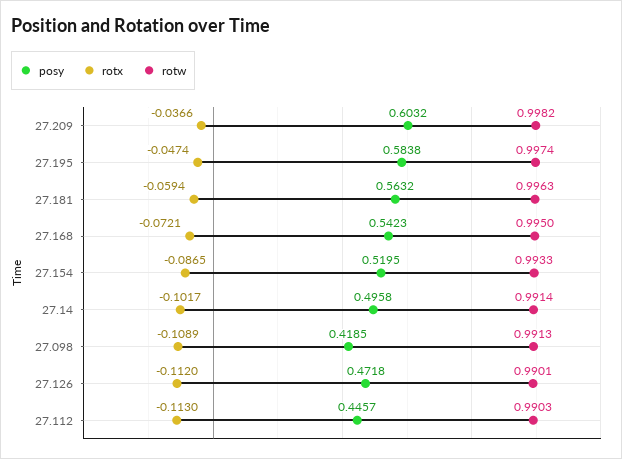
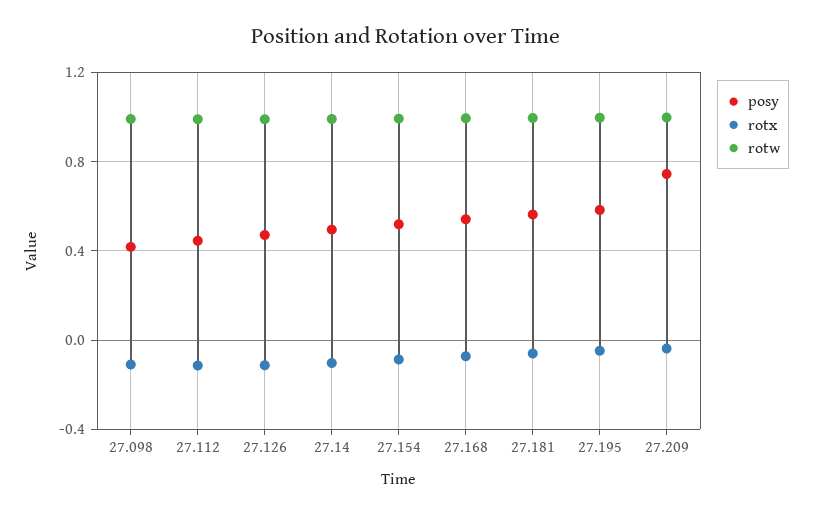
posy, 27.209: 0.6032 -> 0.75

